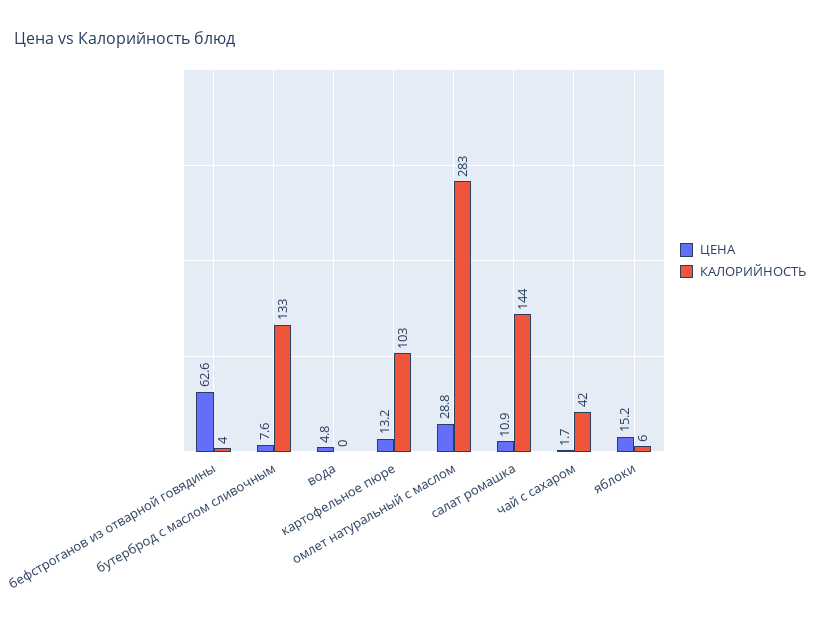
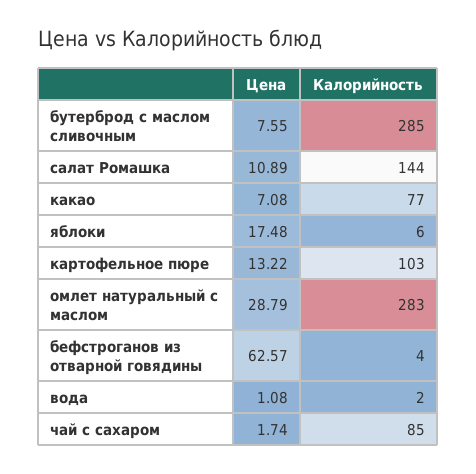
КАЛОРИЙНОСТЬ, бутерброд с маслом сливочным: 133 -> 285
ЦЕНА, вода: 4.8 -> 1.08
КАЛОРИЙНОСТЬ, вода: 0 -> 2
КАЛОРИЙНОСТЬ, чай с сахаром: 42 -> 85
ЦЕНА, яблоки: 15.2 -> 17.48
ЦЕНА, какао: none -> 7.08
КАЛОРИЙНОСТЬ, какао: none -> 77

